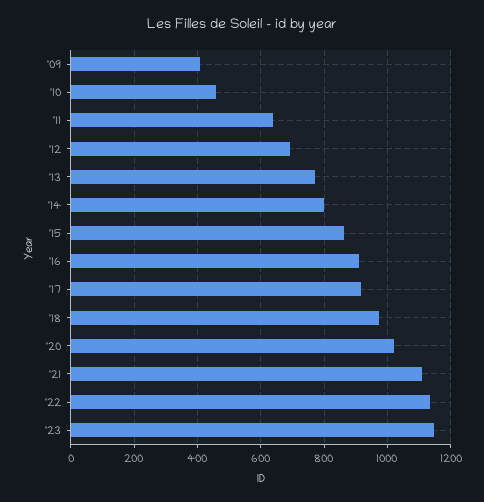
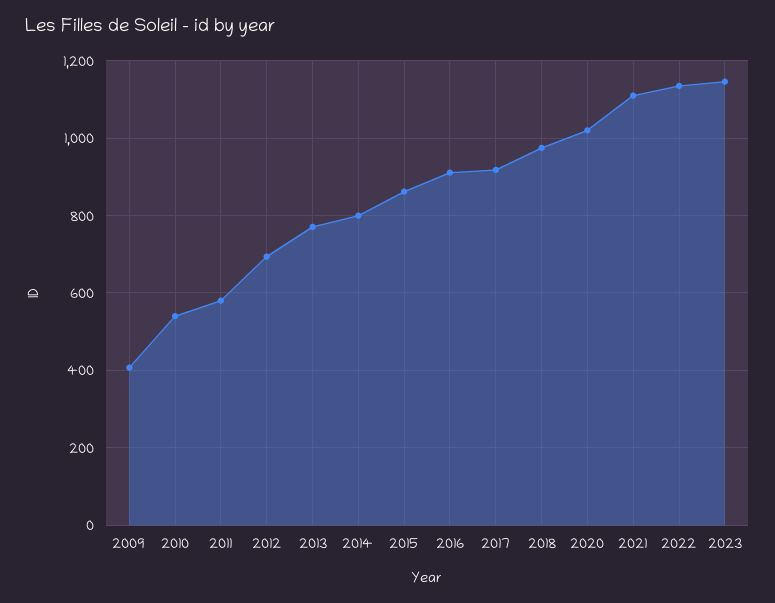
'10: 460 -> 540
'11: 640 -> 580

